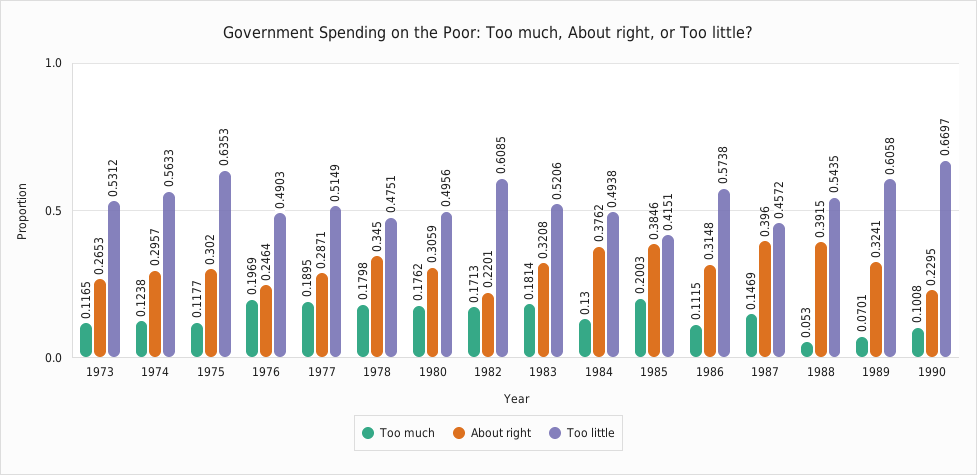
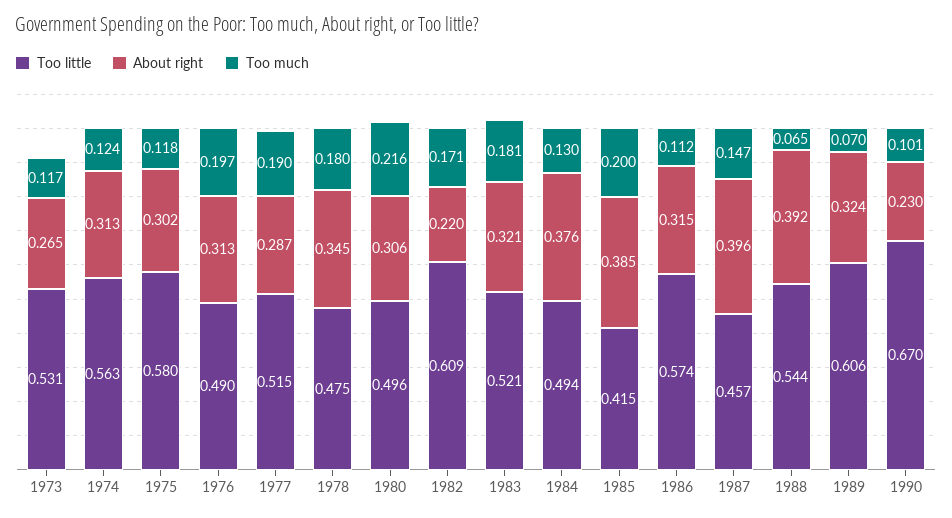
About right, 1974: 0.2957 -> 0.313
Too little, 1975: 0.6353 -> 0.58
About right, 1976: 0.2464 -> 0.313
Too much, 1980: 0.1762 -> 0.216
Too much, 1988: 0.053 -> 0.065

